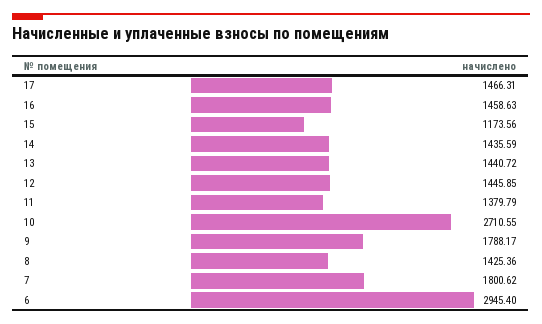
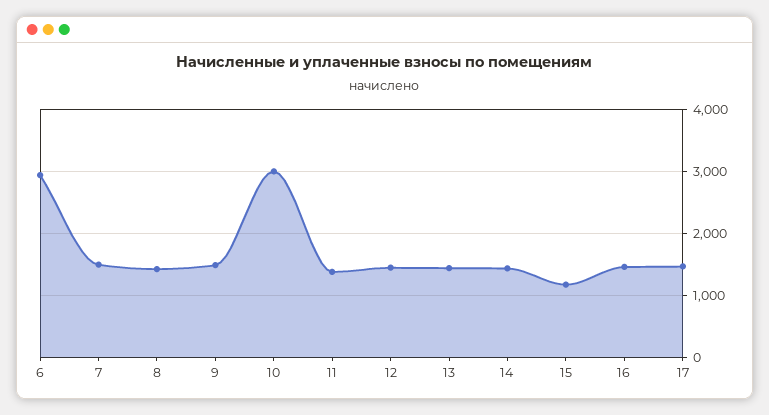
10: 2710.55 -> 3000
9: 1788.17 -> 1500
7: 1800.62 -> 1500

